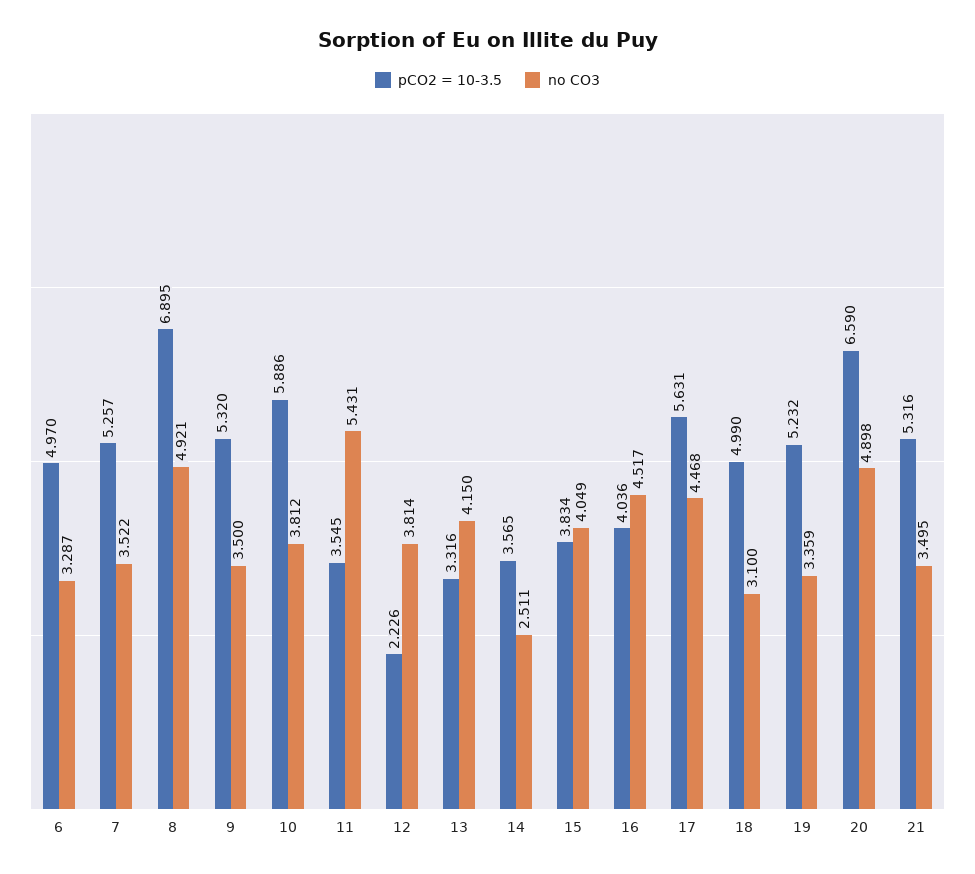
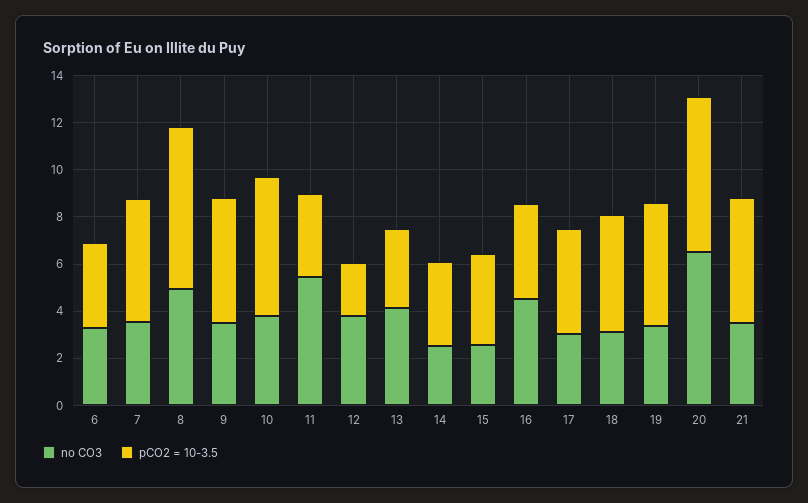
pCO2 = 10-3.5, 6: 4.97 -> 3.5
no CO3, 15: 4.049 -> 2.5
pCO2 = 10-3.5, 17: 5.631 -> 4.5
no CO3, 17: 4.468 -> 3
no CO3, 20: 4.898 -> 6.5

